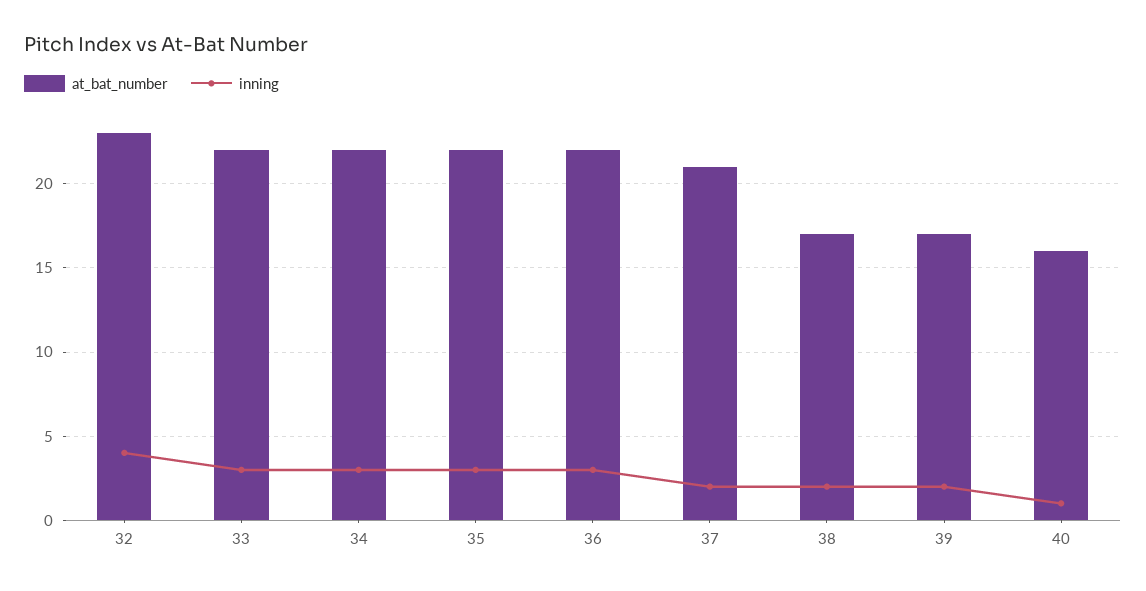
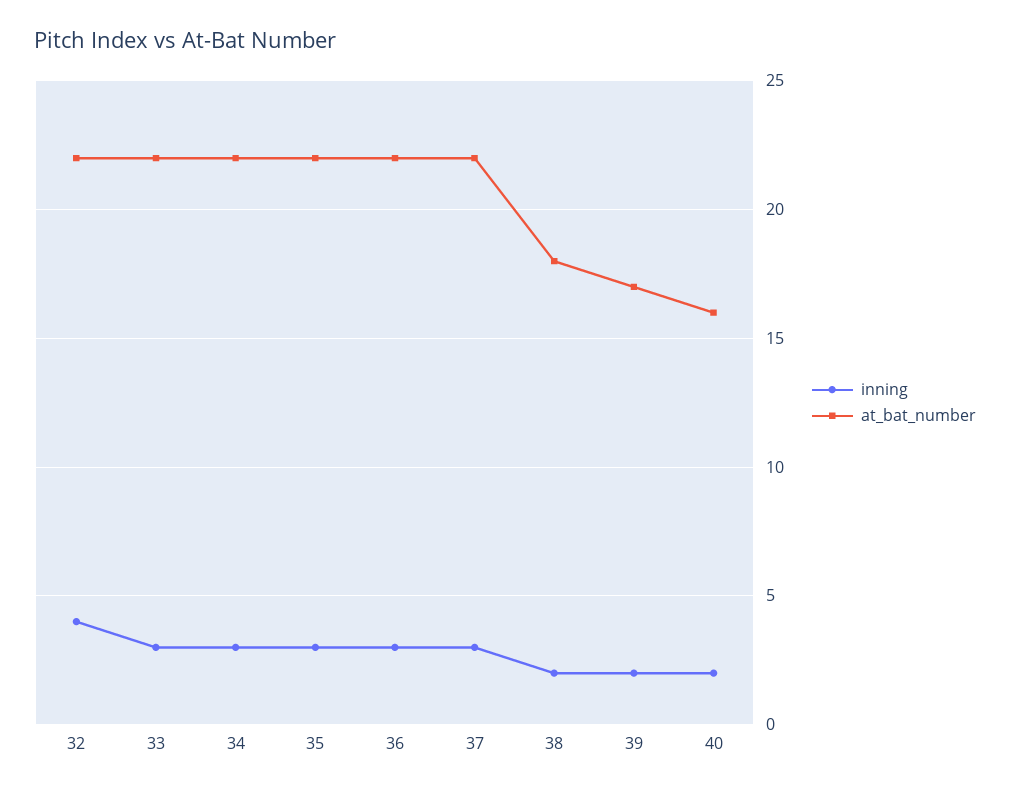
at_bat_number, 32: 23 -> 22
at_bat_number, 37: 21 -> 22
inning, 37: 2 -> 3
at_bat_number, 38: 17 -> 18
inning, 40: 1 -> 2

